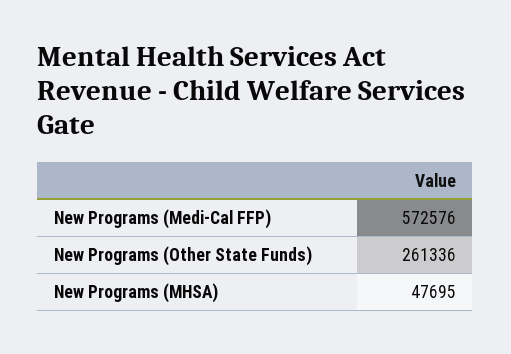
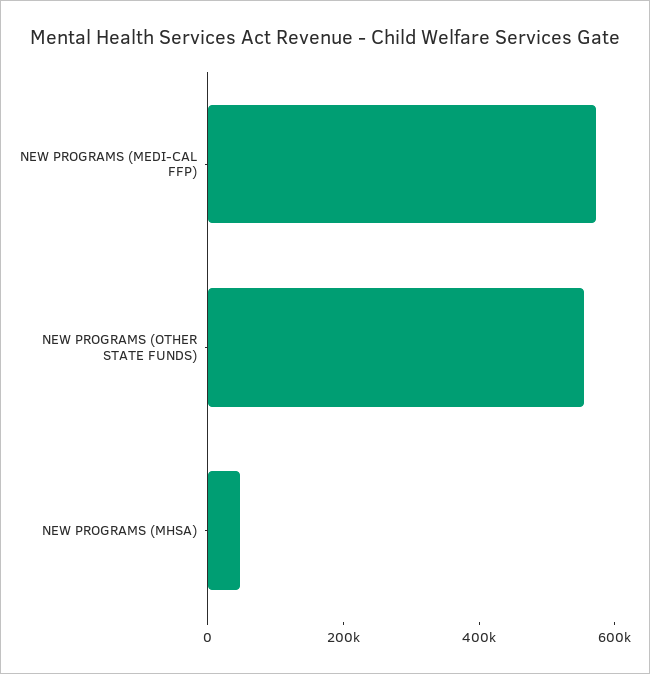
New Programs (Other State Funds): 261336 -> 550000

